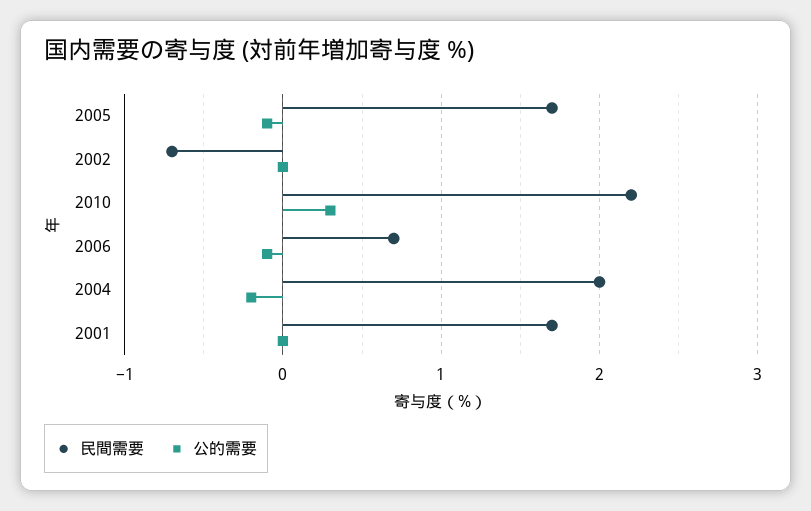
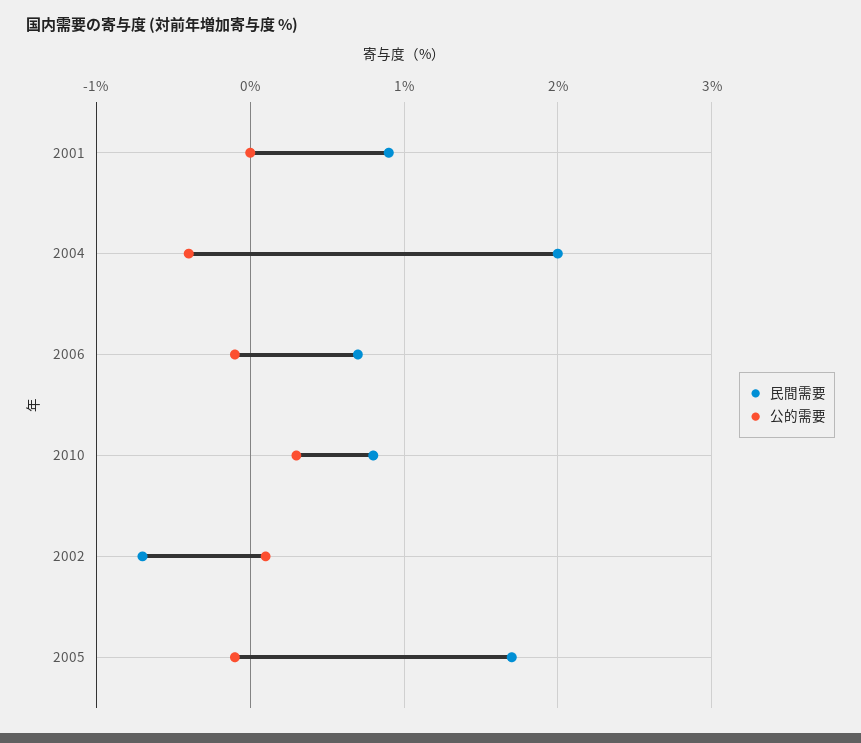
公的需要, 2002: 0 -> 0.1
民間需要, 2010: 2.2 -> 0.8
公的需要, 2004: -0.2 -> -0.4
民間需要, 2001: 1.7 -> 0.9

